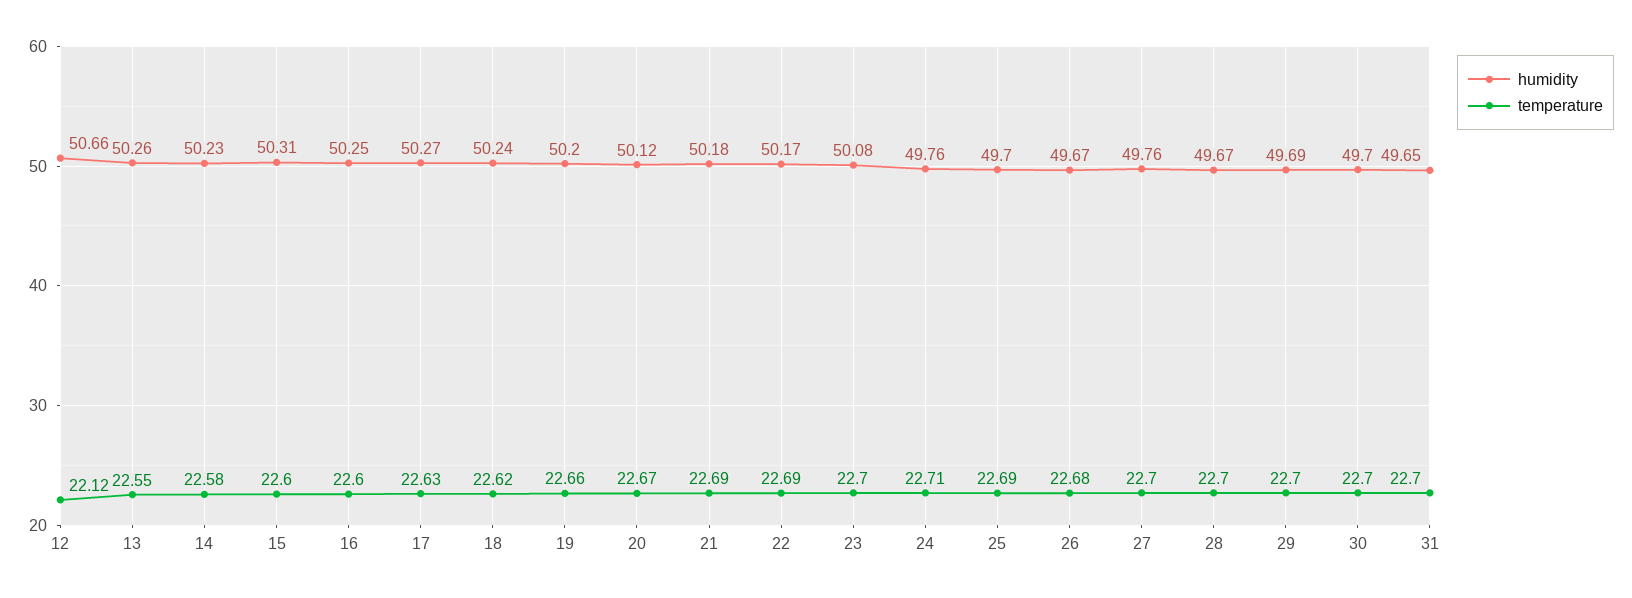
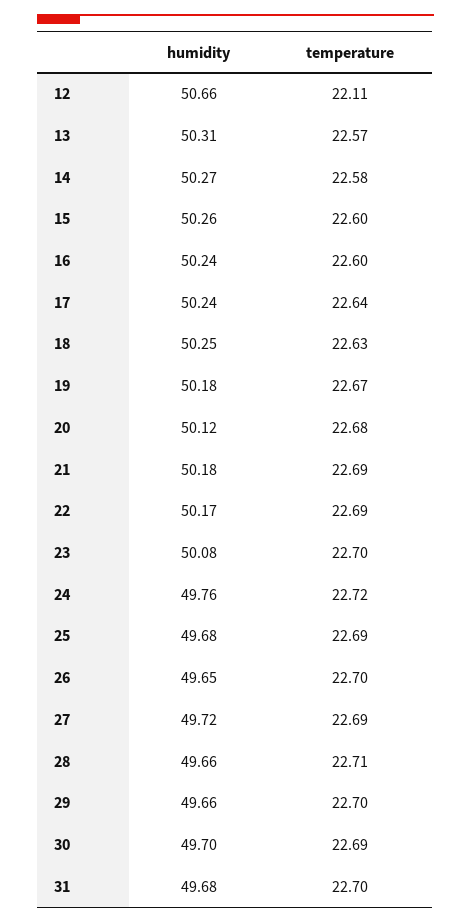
temperature, 12: 22.12 -> 22.11
humidity, 13: 50.26 -> 50.31
temperature, 13: 22.55 -> 22.57
humidity, 14: 50.23 -> 50.27
humidity, 15: 50.31 -> 50.26
humidity, 16: 50.25 -> 50.24
humidity, 17: 50.27 -> 50.24
temperature, 17: 22.63 -> 22.64
humidity, 18: 50.24 -> 50.25
temperature, 18: 22.62 -> 22.63
humidity, 19: 50.2 -> 50.18
temperature, 19: 22.66 -> 22.67
temperature, 20: 22.67 -> 22.68
temperature, 24: 22.71 -> 22.72
humidity, 25: 49.7 -> 49.68
humidity, 26: 49.67 -> 49.65
temperature, 26: 22.68 -> 22.7
humidity, 27: 49.76 -> 49.72
temperature, 27: 22.7 -> 22.69
humidity, 28: 49.67 -> 49.66
temperature, 28: 22.7 -> 22.71
humidity, 29: 49.69 -> 49.66
temperature, 30: 22.7 -> 22.69
humidity, 31: 49.65 -> 49.68

